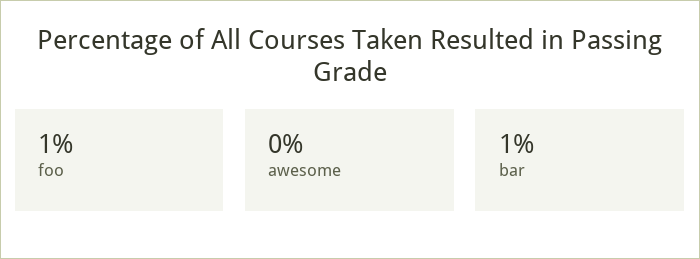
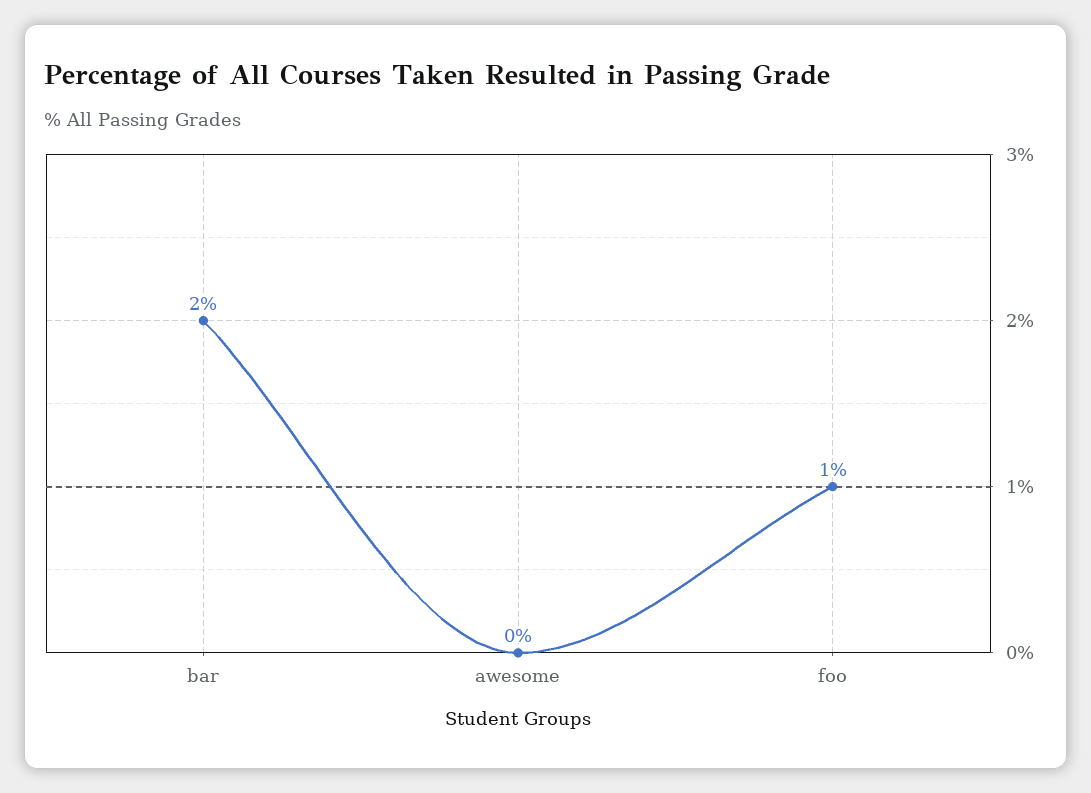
bar: 1 -> 2

